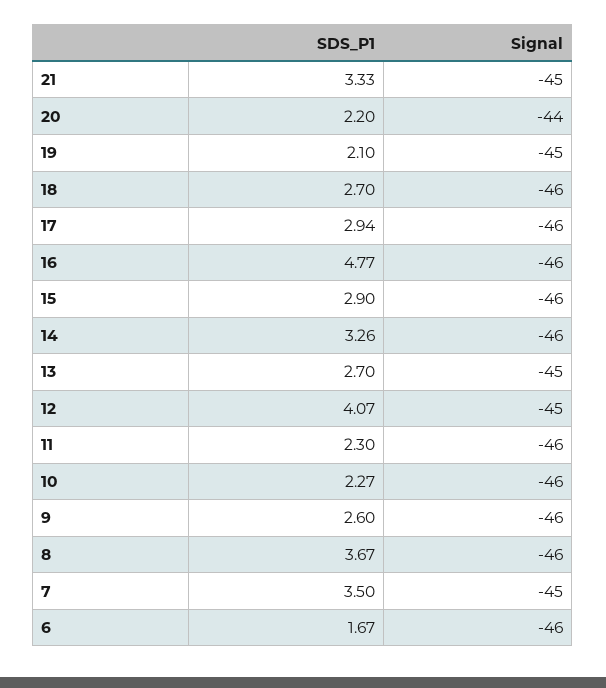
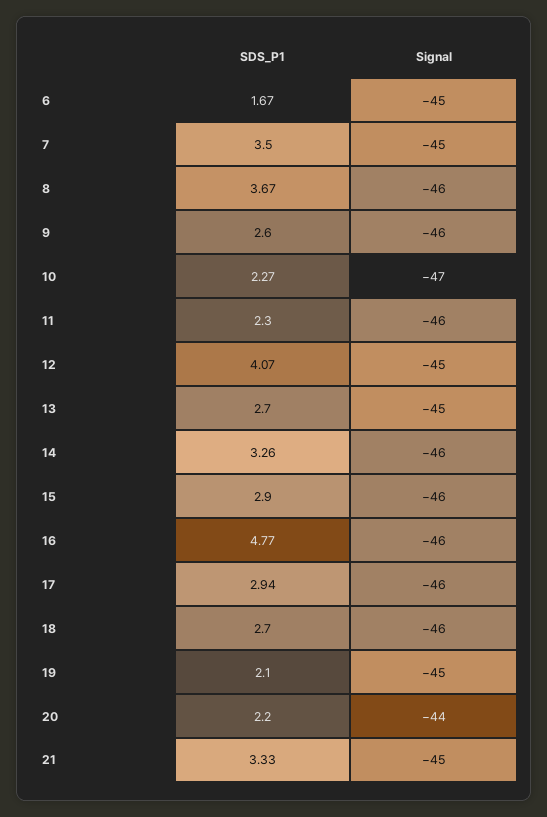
Signal, 10: -46 -> -47
Signal, 6: -46 -> -45

